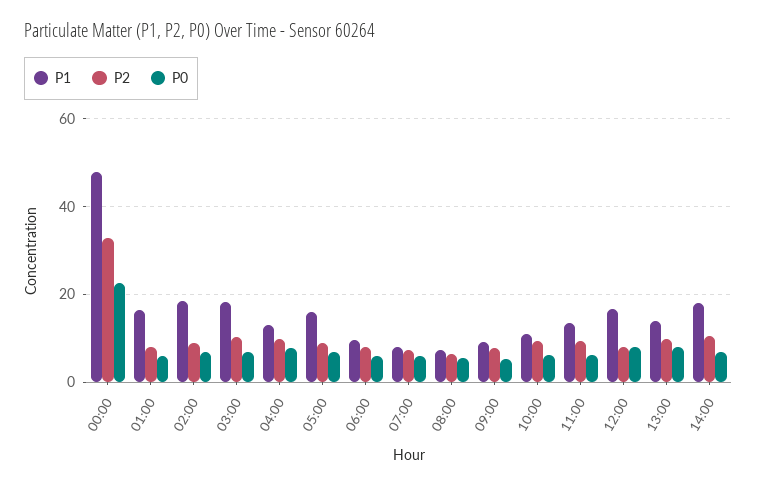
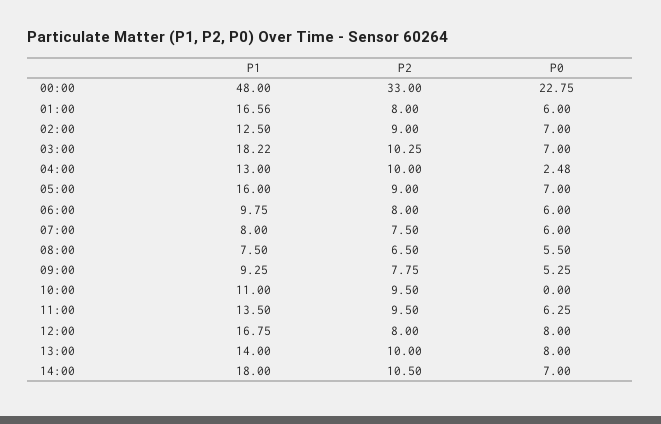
P1, 02:00: 18 -> 12.5
P0, 04:00: 8 -> 2.48
P0, 10:00: 6 -> 0

